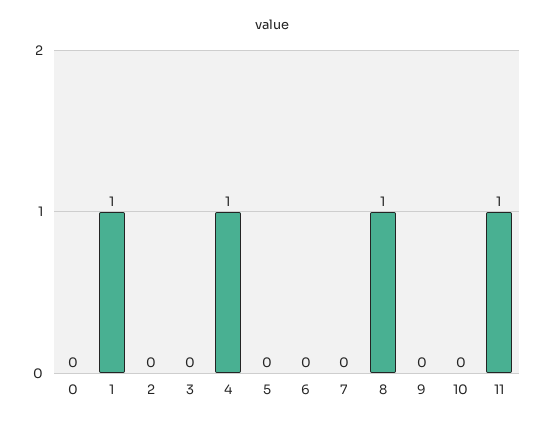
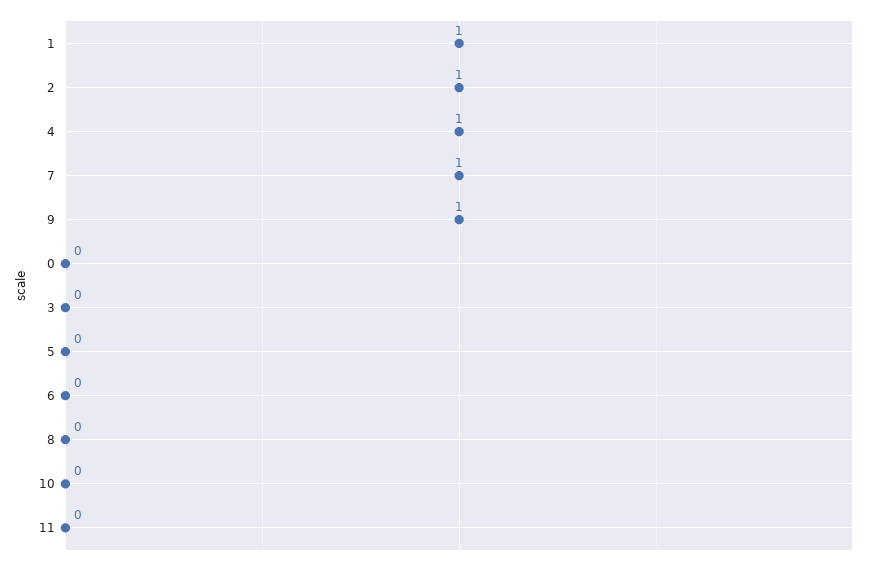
2: 0 -> 1
7: 0 -> 1
8: 1 -> 0
9: 0 -> 1
11: 1 -> 0

